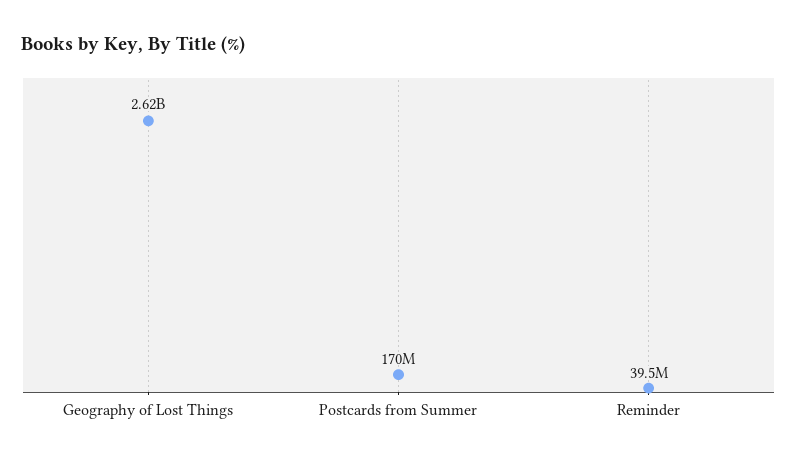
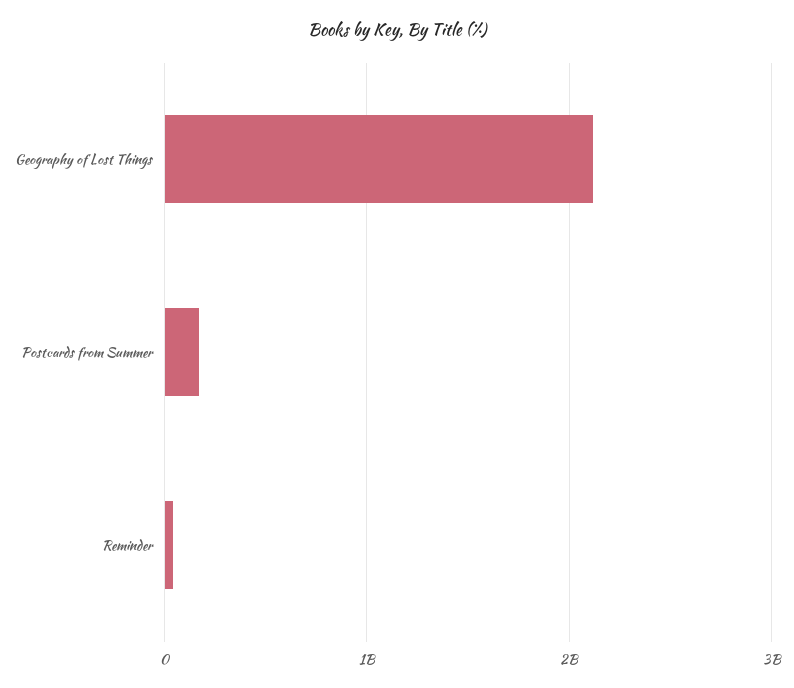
Geography of Lost Things: 2620000000 -> 2100000000

